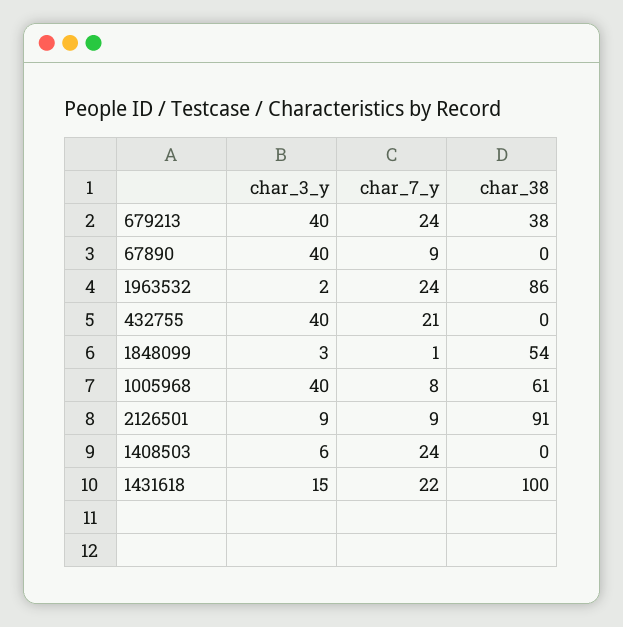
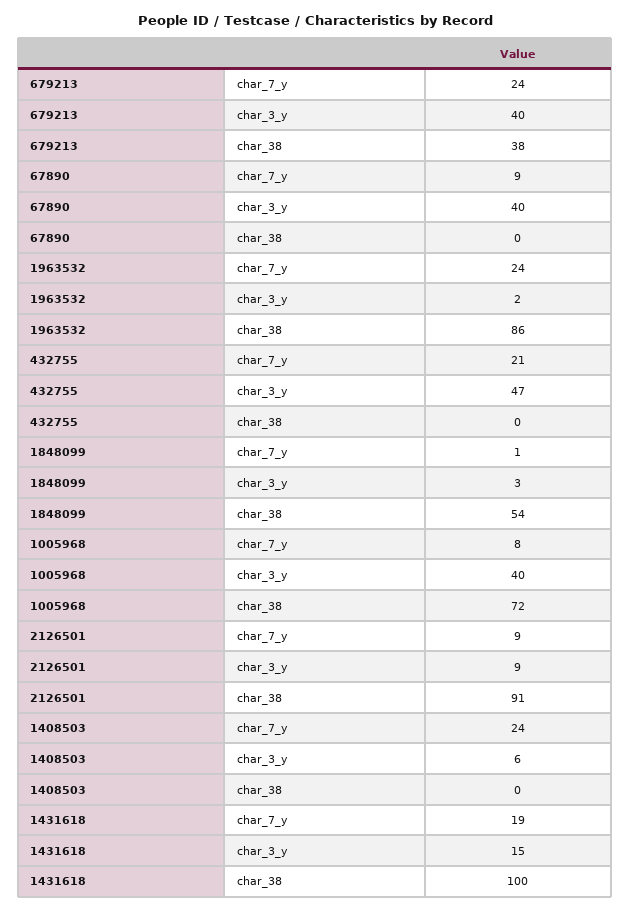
char_3_y, 432755: 40 -> 47
char_38, 1005968: 61 -> 72
char_7_y, 1431618: 22 -> 19

